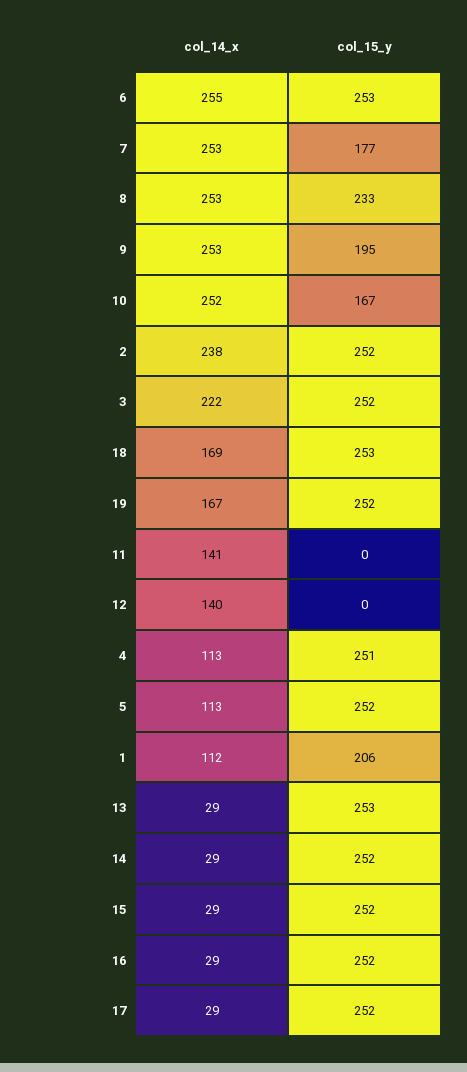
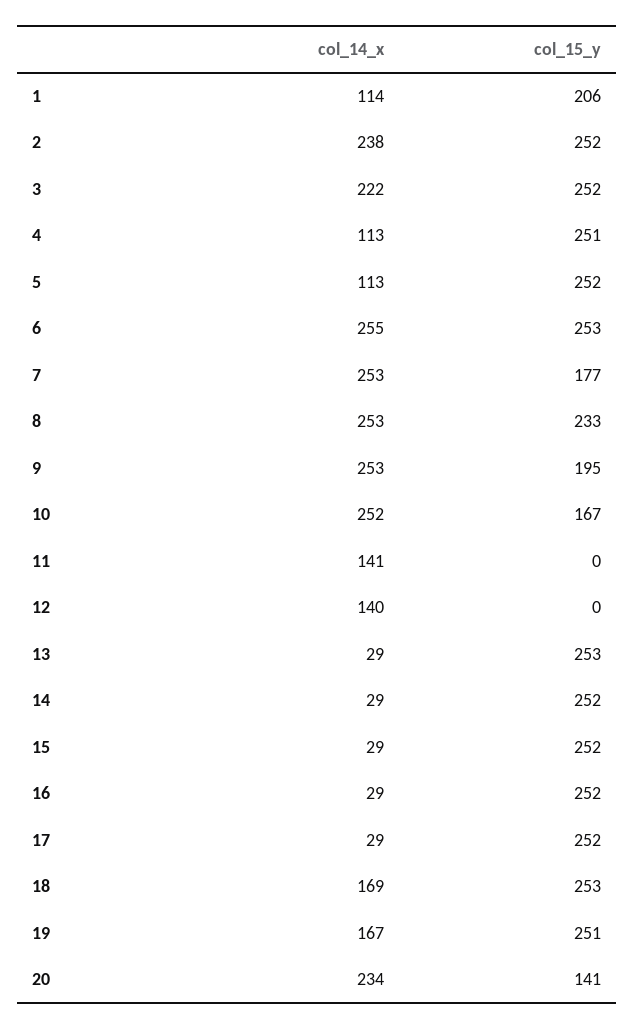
col_15_y, 19: 252 -> 251
col_14_x, 1: 112 -> 114
col_14_x, 20: none -> 234
col_15_y, 20: none -> 141

